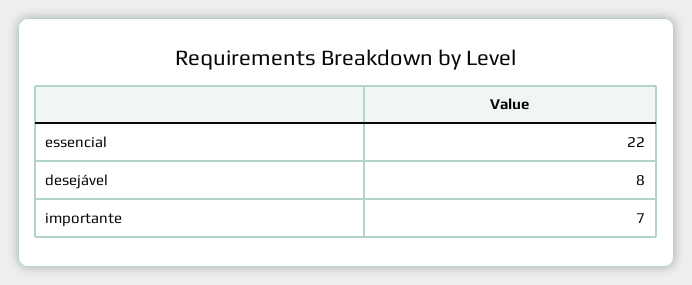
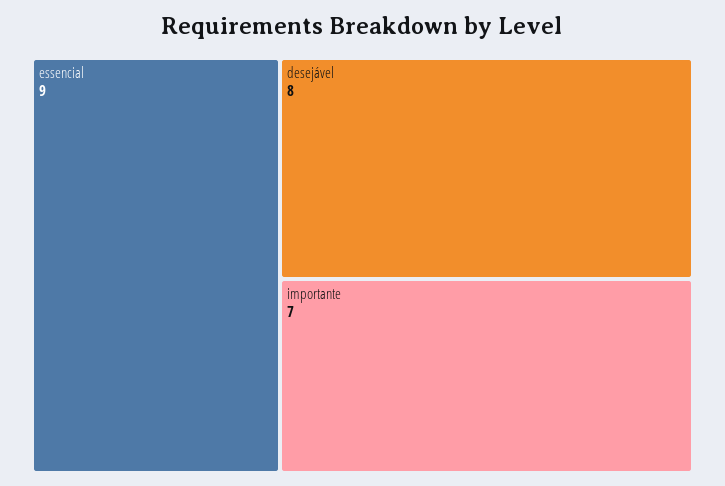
essencial: 22 -> 9

